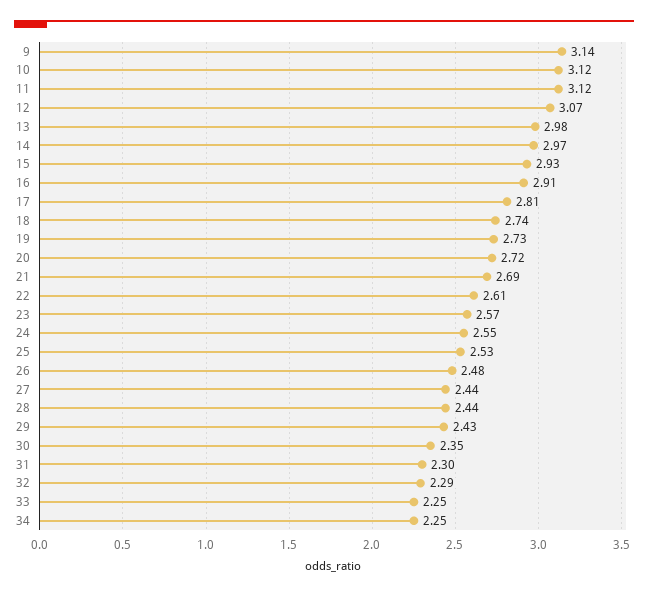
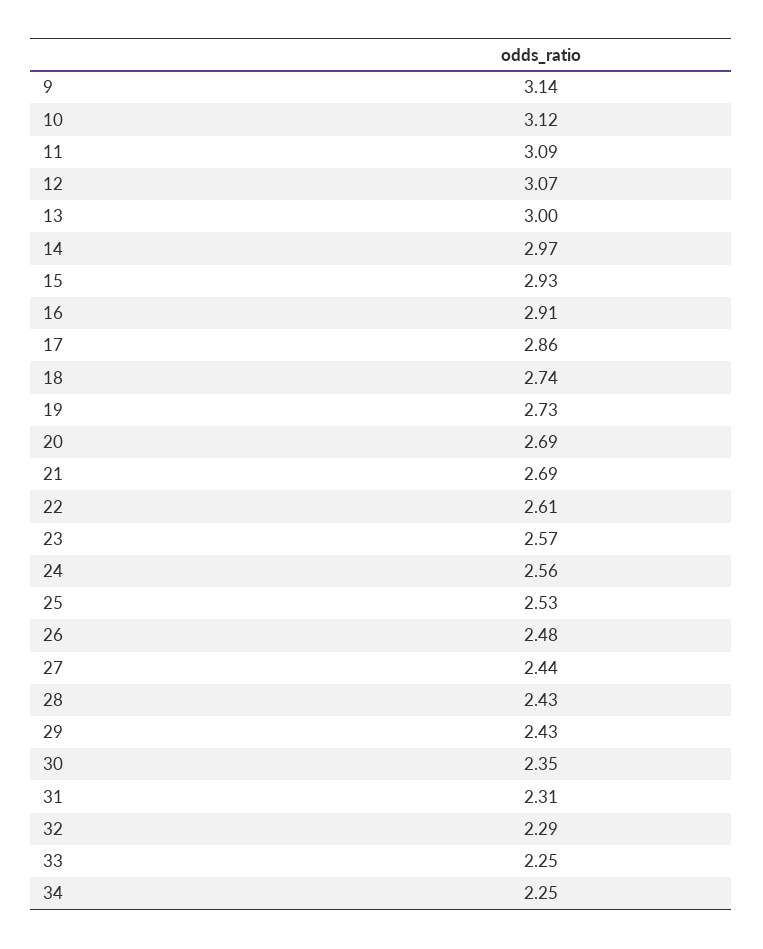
11: 3.12 -> 3.09
13: 2.98 -> 3
17: 2.81 -> 2.86
20: 2.72 -> 2.69
24: 2.55 -> 2.56
28: 2.44 -> 2.43
31: 2.3 -> 2.31

